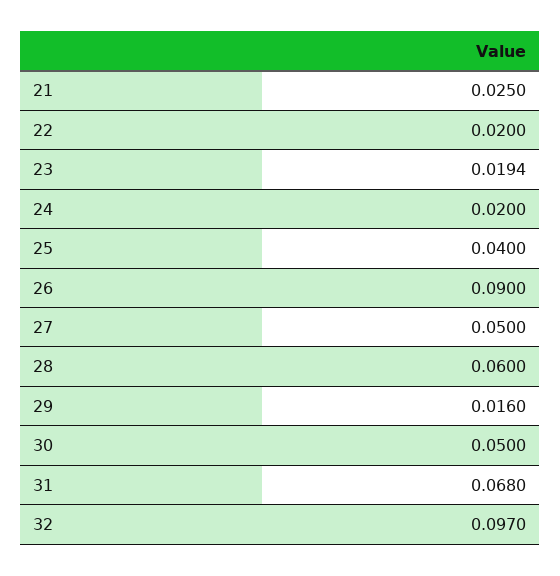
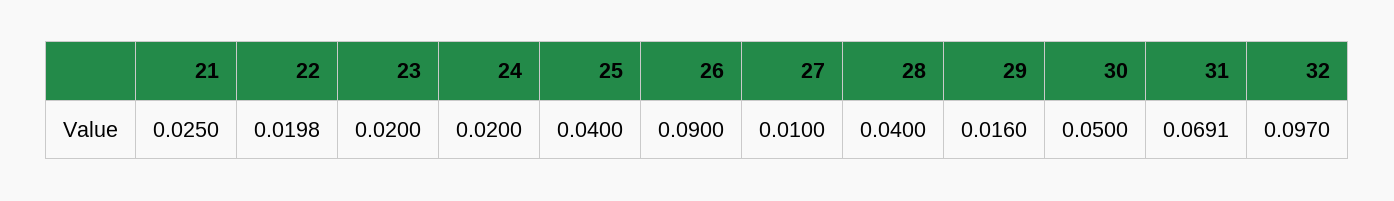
22: 0.02 -> 0.0198
23: 0.0194 -> 0.02
27: 0.05 -> 0.01
28: 0.06 -> 0.04
31: 0.068 -> 0.0691

